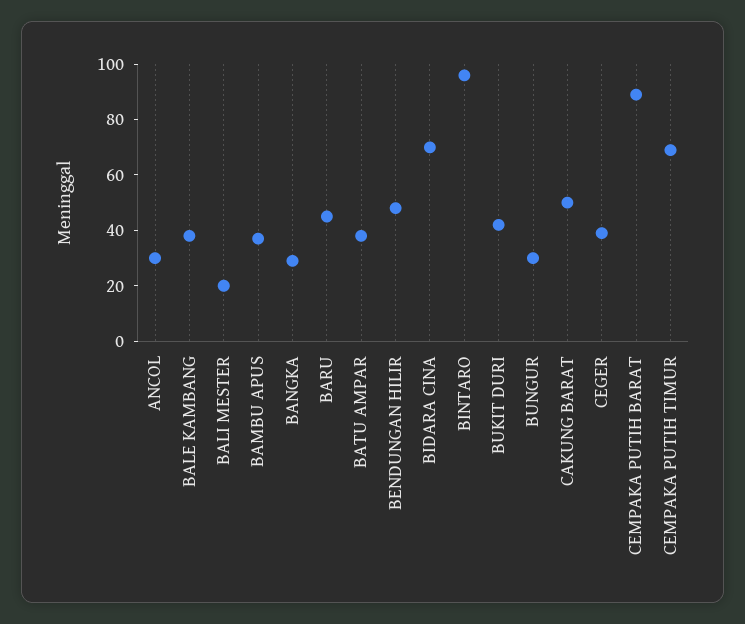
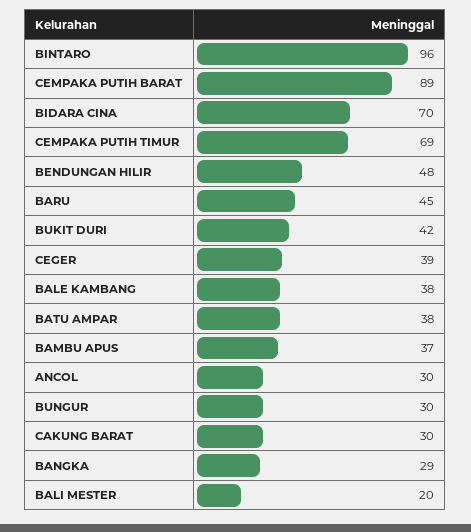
CAKUNG BARAT: 50 -> 30

